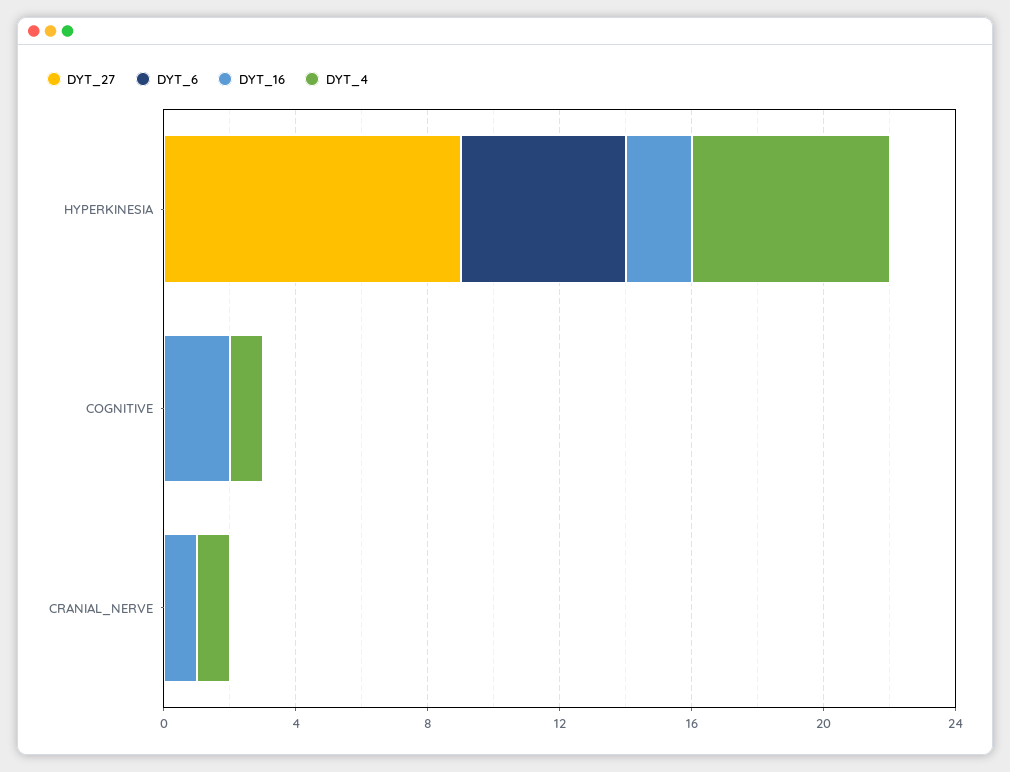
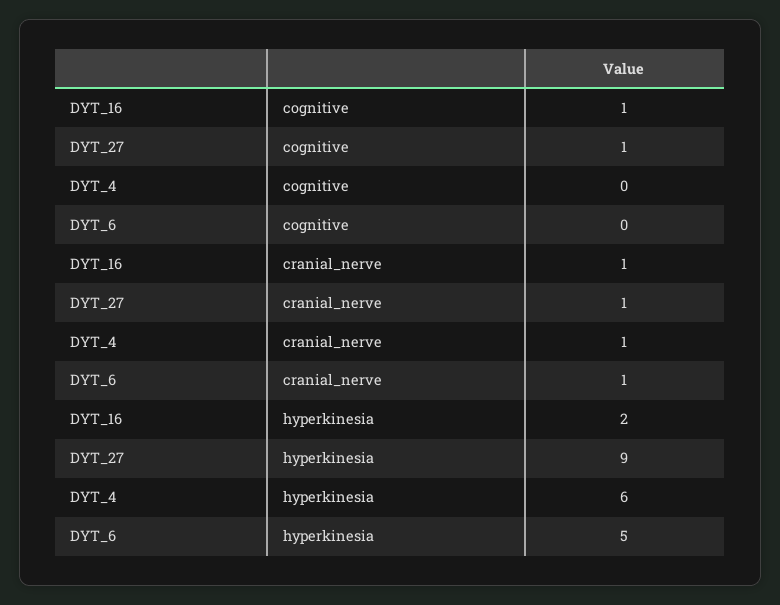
DYT_27, COGNITIVE: 0 -> 1
DYT_16, COGNITIVE: 2 -> 1
DYT_4, COGNITIVE: 1 -> 0
DYT_27, CRANIAL_NERVE: 0 -> 1
DYT_6, CRANIAL_NERVE: 0 -> 1

